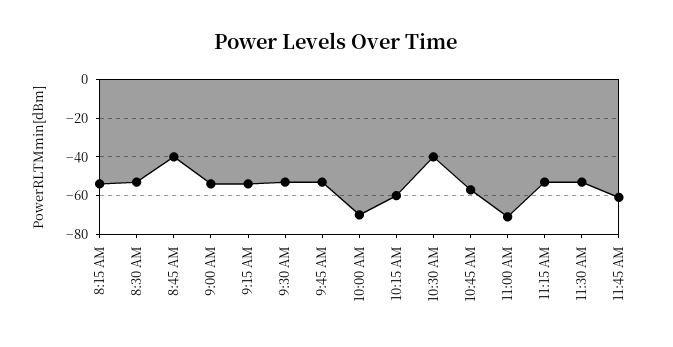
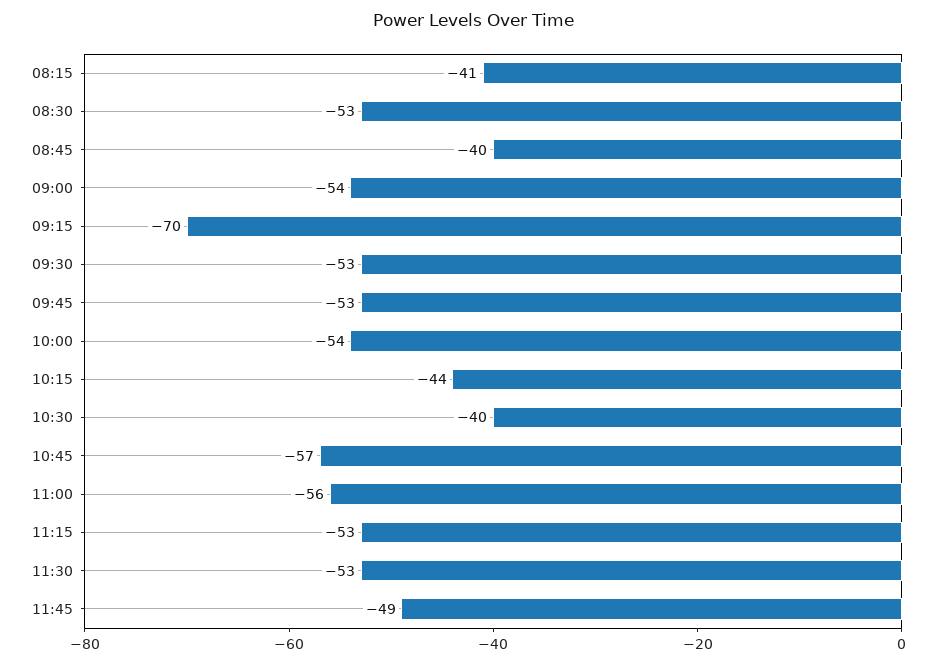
8:15 AM: -55 -> -41
9:15 AM: -55 -> -70
10:00 AM: -70 -> -54
10:15 AM: -60 -> -44
11:00 AM: -70 -> -56
11:45 AM: -60 -> -49

